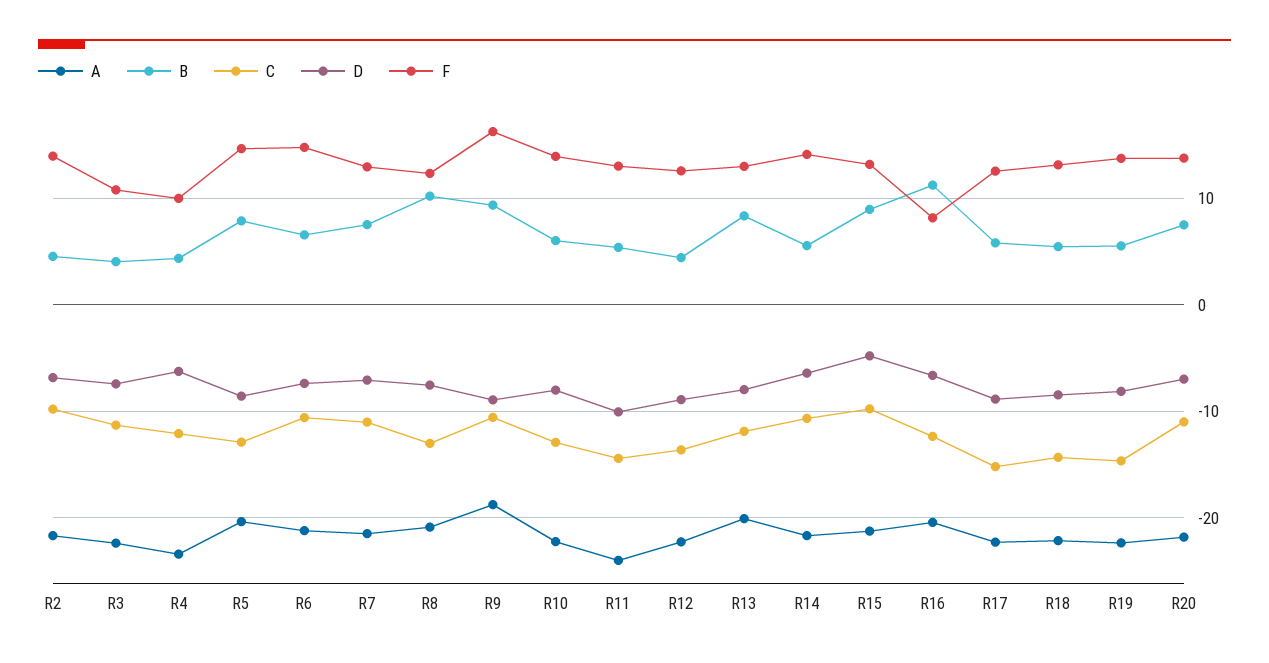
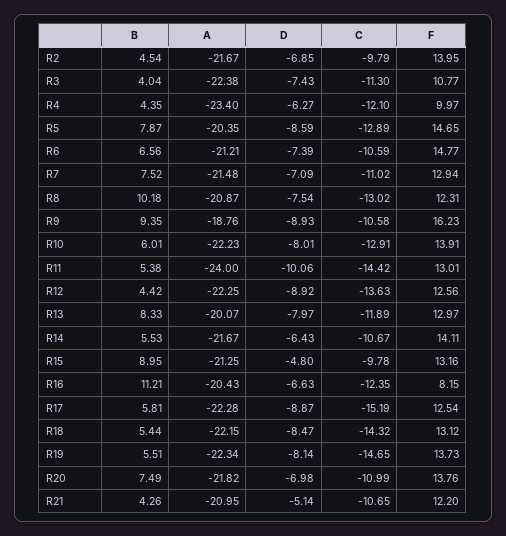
B, R21: none -> 4.26
A, R21: none -> -20.95
D, R21: none -> -5.14
C, R21: none -> -10.65
F, R21: none -> 12.2

